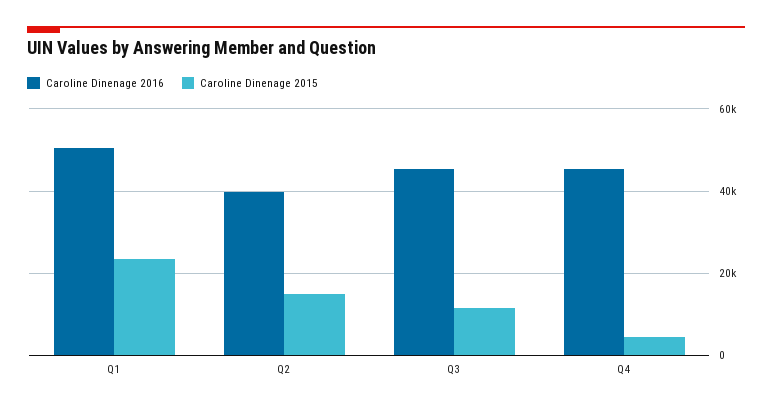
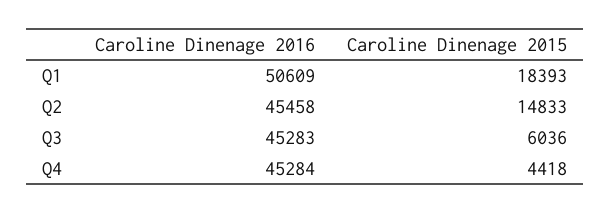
Caroline Dinenage 2015, Q1: 24000 -> 18393
Caroline Dinenage 2016, Q2: 40000 -> 45458
Caroline Dinenage 2015, Q3: 12000 -> 6036

